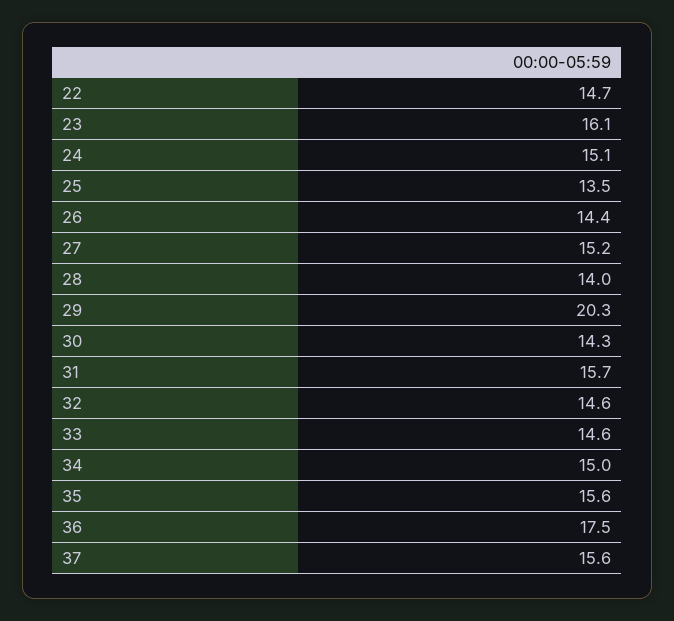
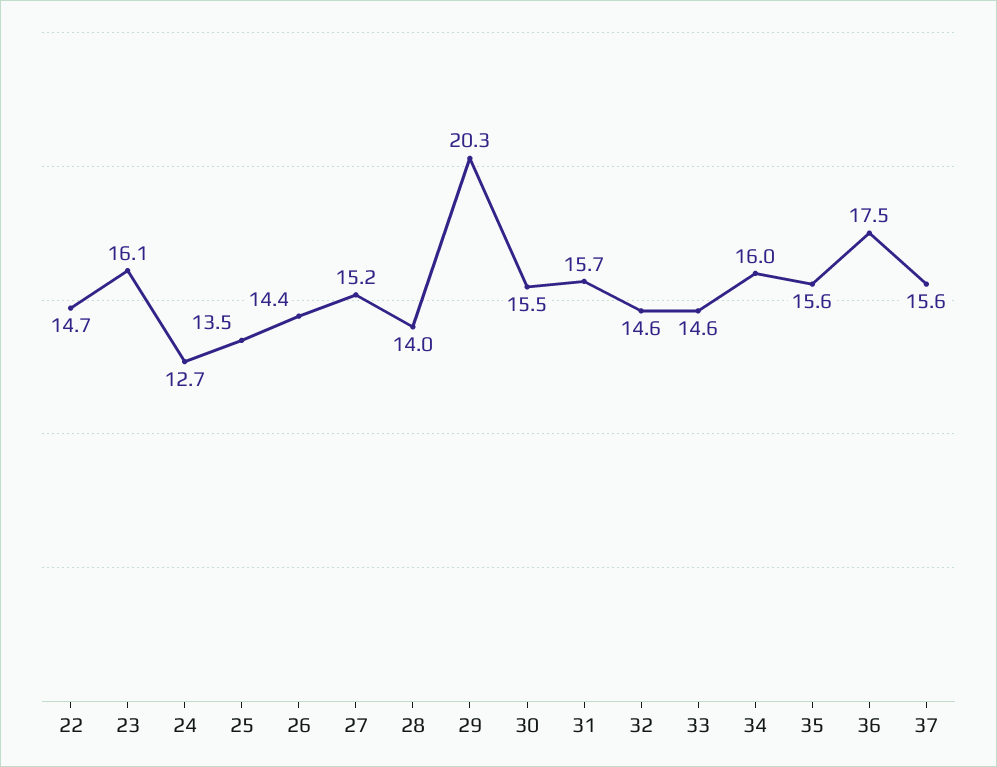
24: 15.1 -> 12.7
30: 14.3 -> 15.5
34: 15 -> 16

